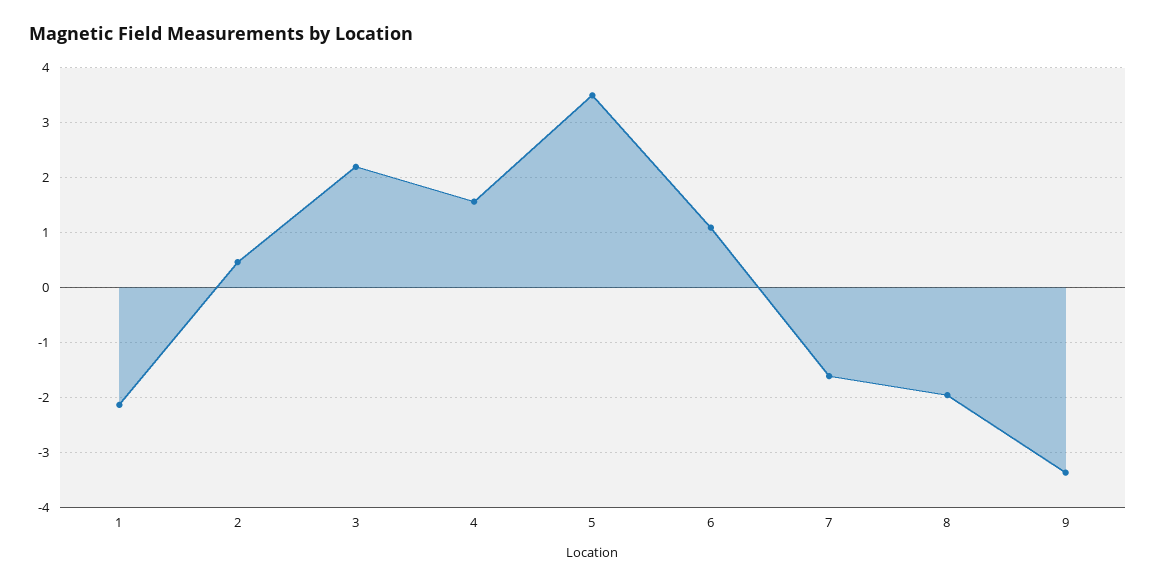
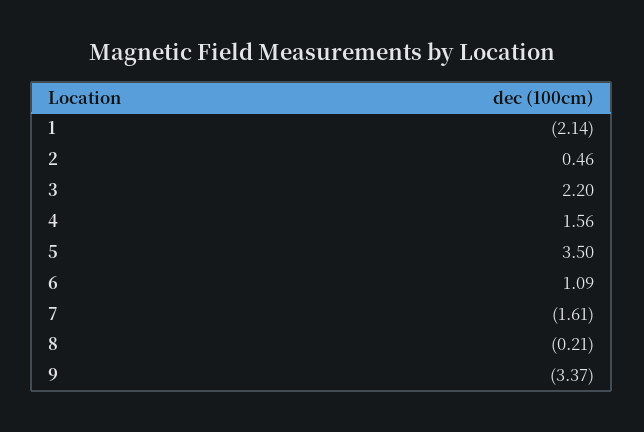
8: -2 -> -0.21

